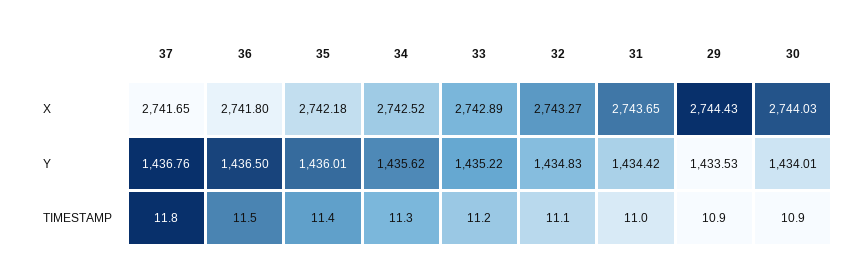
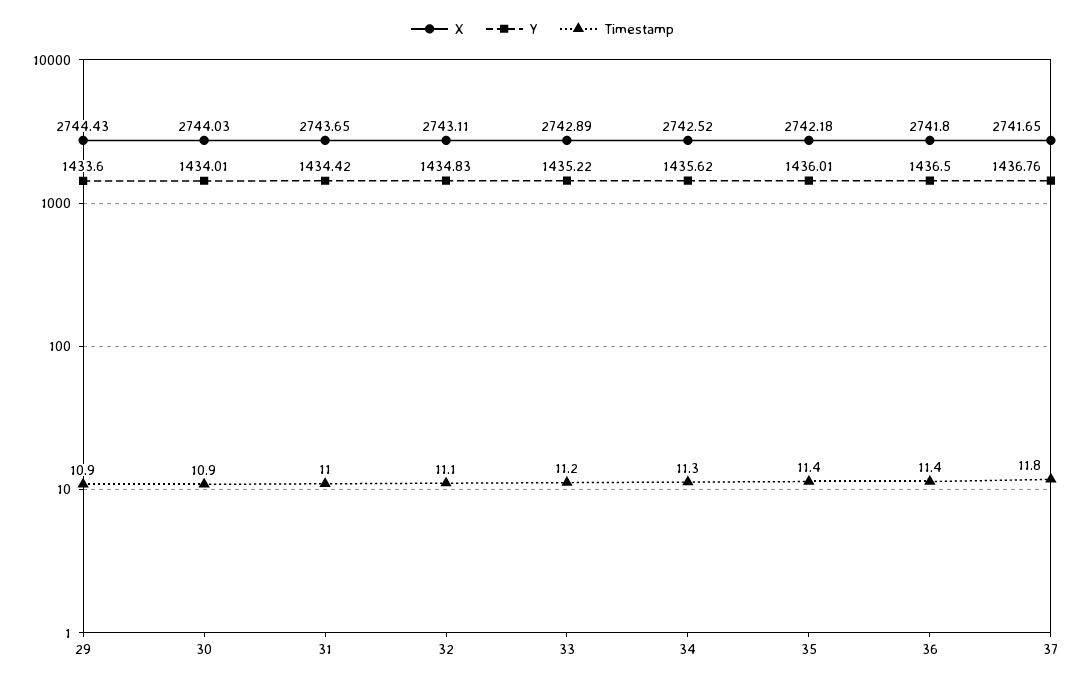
X, 32: 2743.27 -> 2743.11
Y, 29: 1433.53 -> 1433.6
TIMESTAMP, 36: 11.5 -> 11.4

